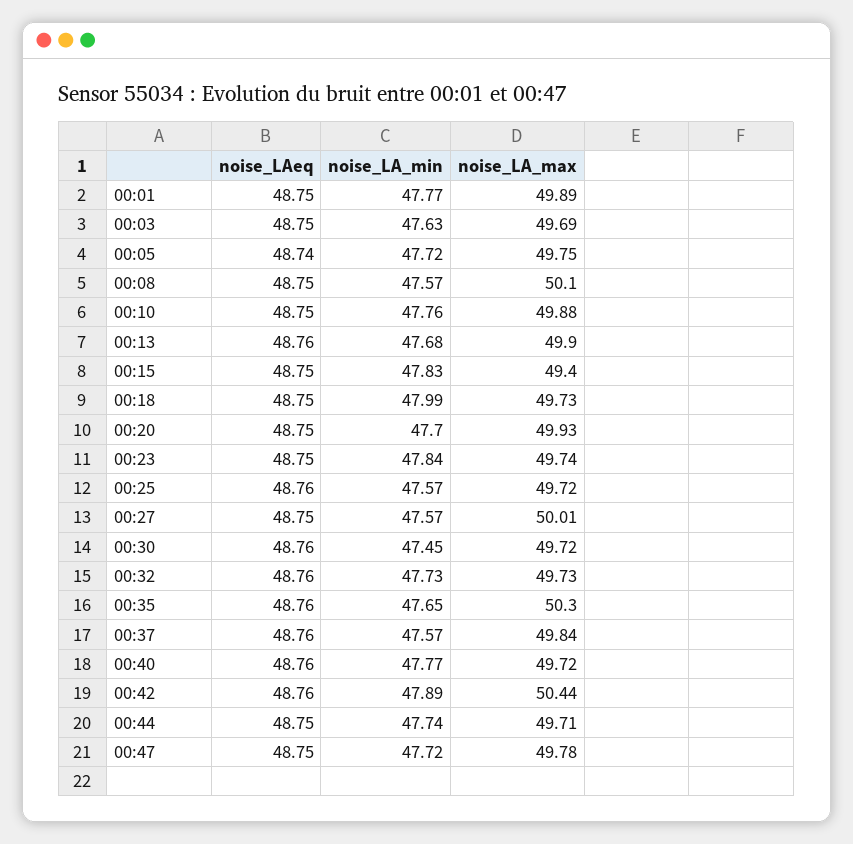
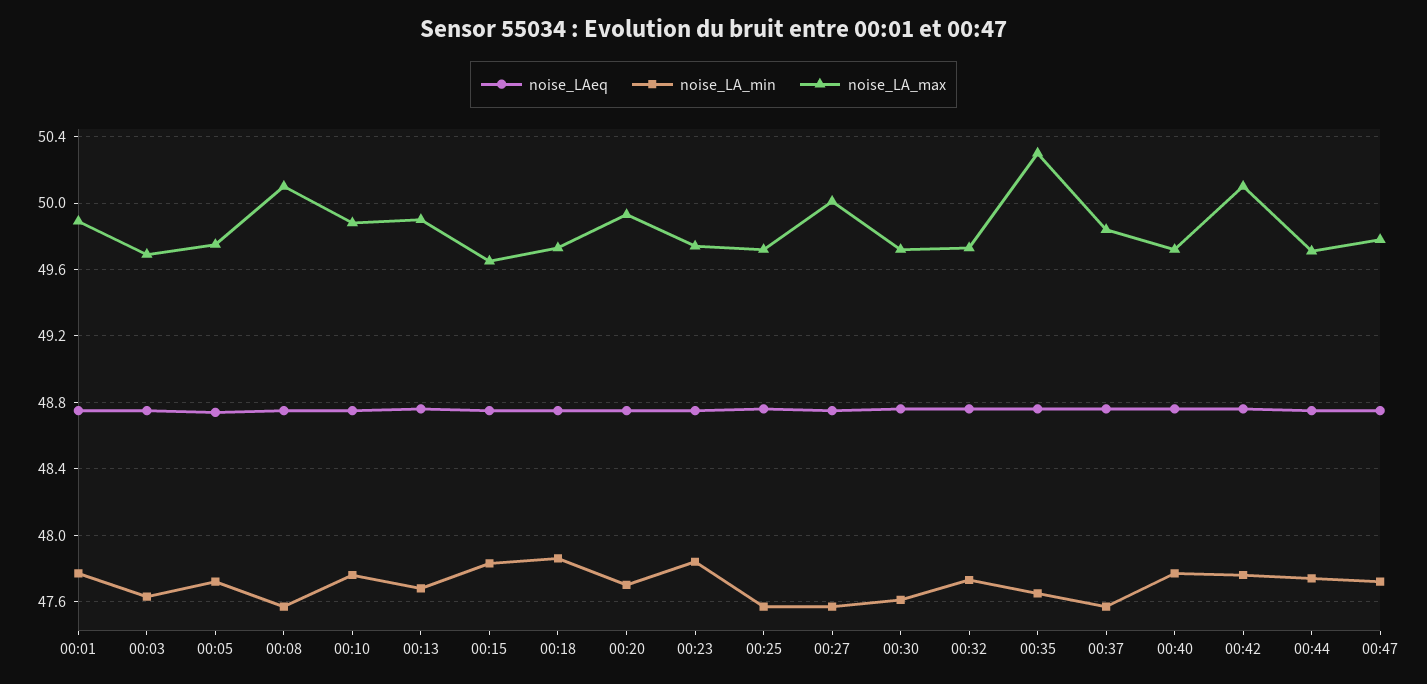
noise_LA_max, 00:15: 49.4 -> 49.65
noise_LA_min, 00:18: 47.99 -> 47.85
noise_LA_min, 00:30: 47.45 -> 47.6
noise_LA_min, 00:42: 47.89 -> 47.75
noise_LA_max, 00:42: 50.44 -> 50.1

